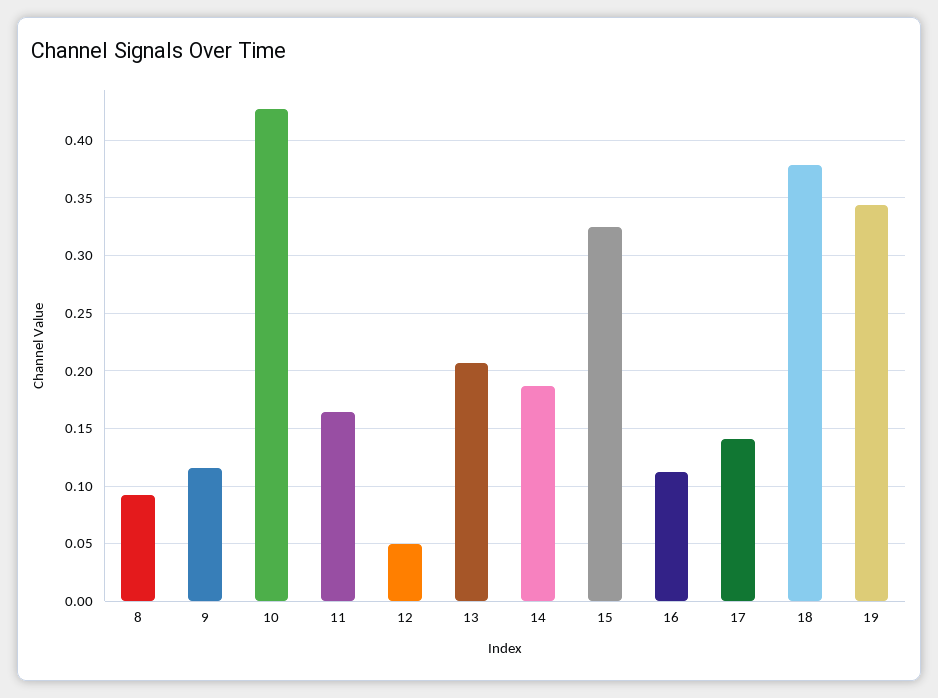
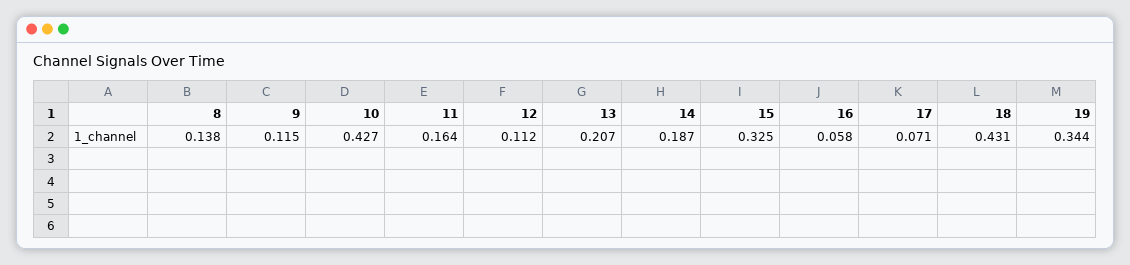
8: 0.09 -> 0.138
12: 0.05 -> 0.112
16: 0.11 -> 0.058
17: 0.14 -> 0.071
18: 0.38 -> 0.431

